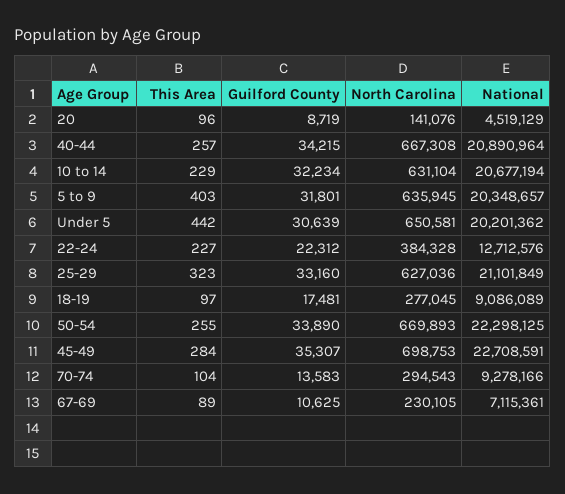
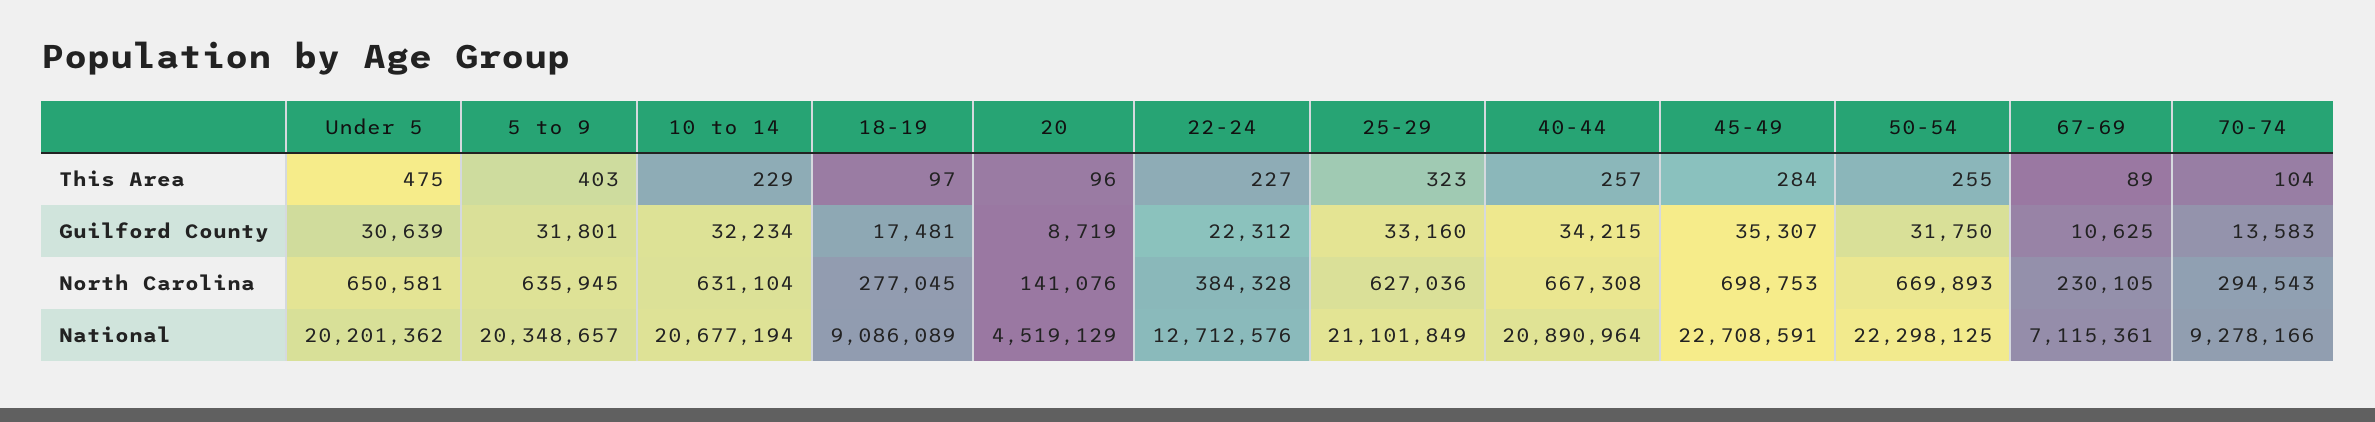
This Area, Under 5: 442 -> 475
Guilford County, 50-54: 33890 -> 31750

